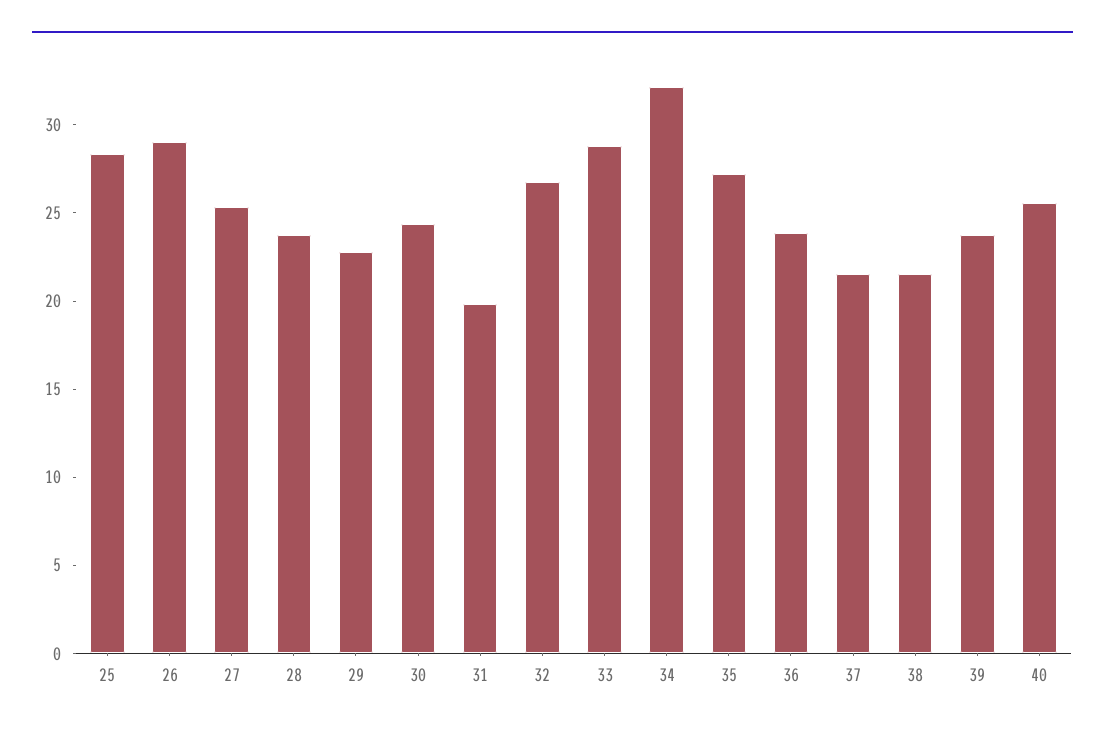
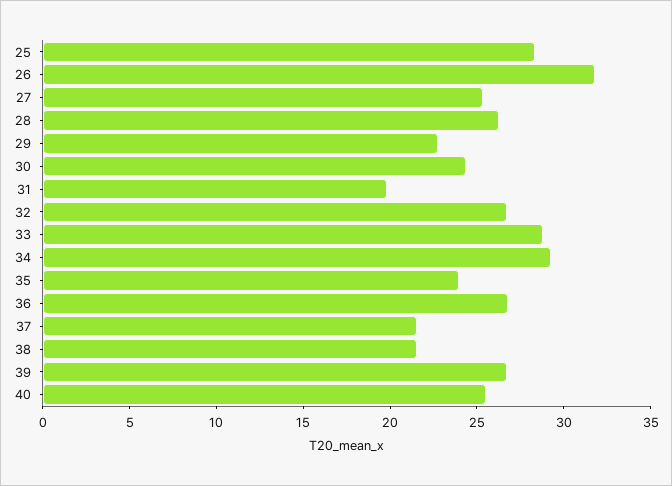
26: 29 -> 32
28: 24 -> 26
34: 32 -> 29
35: 27 -> 24
36: 24 -> 27
39: 24 -> 27

